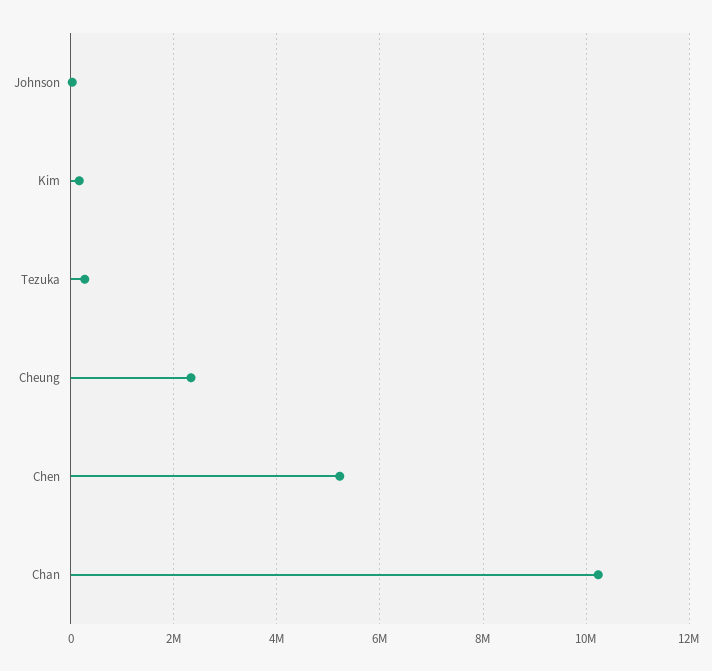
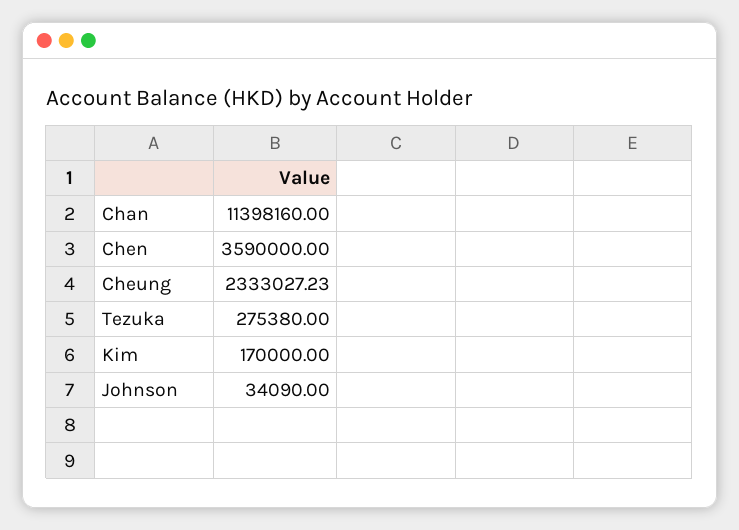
Chen: 5200000 -> 3590000
Chan: 10200000 -> 11398160

